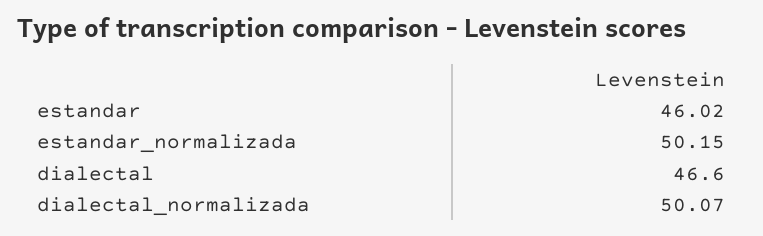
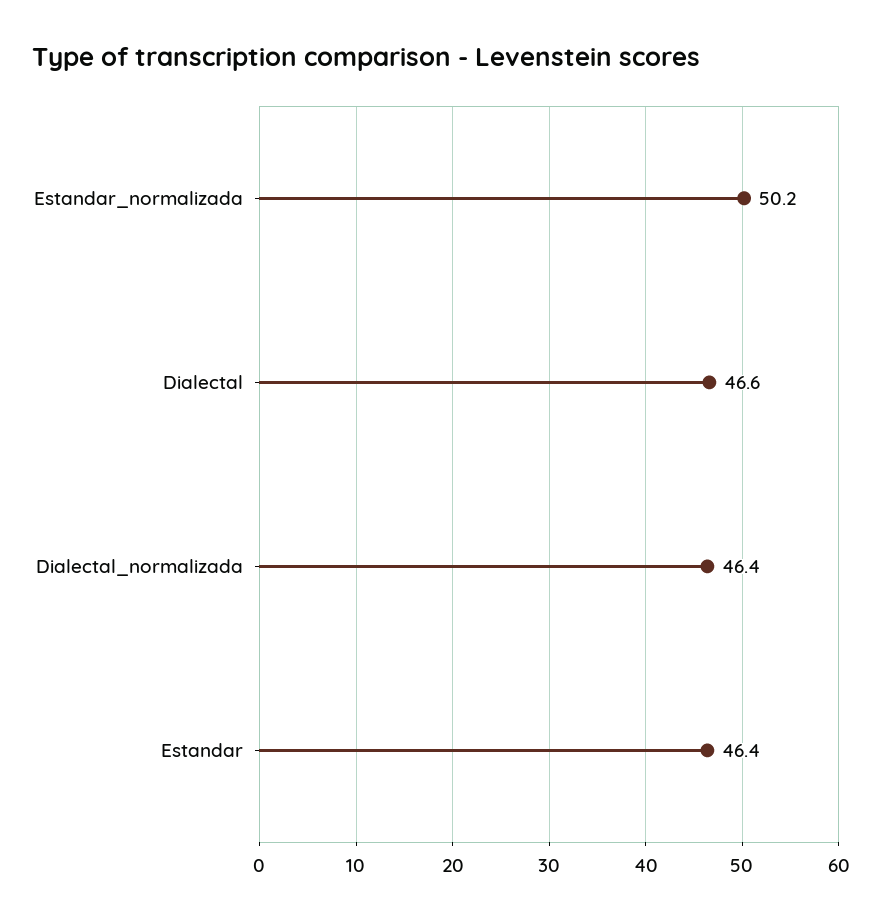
estandar: 46.02 -> 46.4
dialectal_normalizada: 50.07 -> 46.4

